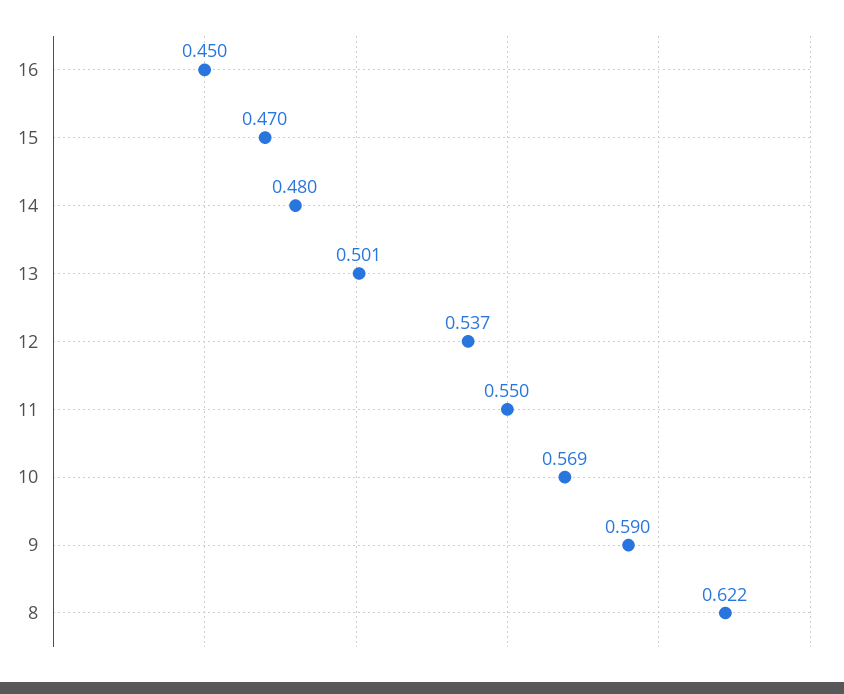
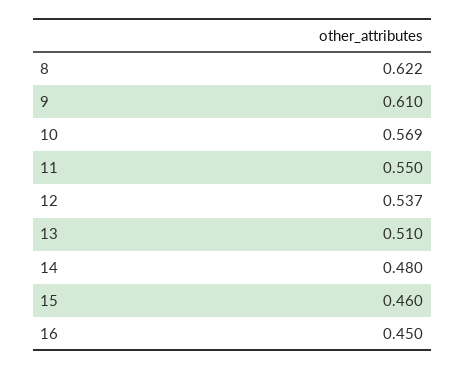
15: 0.47 -> 0.46
13: 0.501 -> 0.51
9: 0.59 -> 0.61

